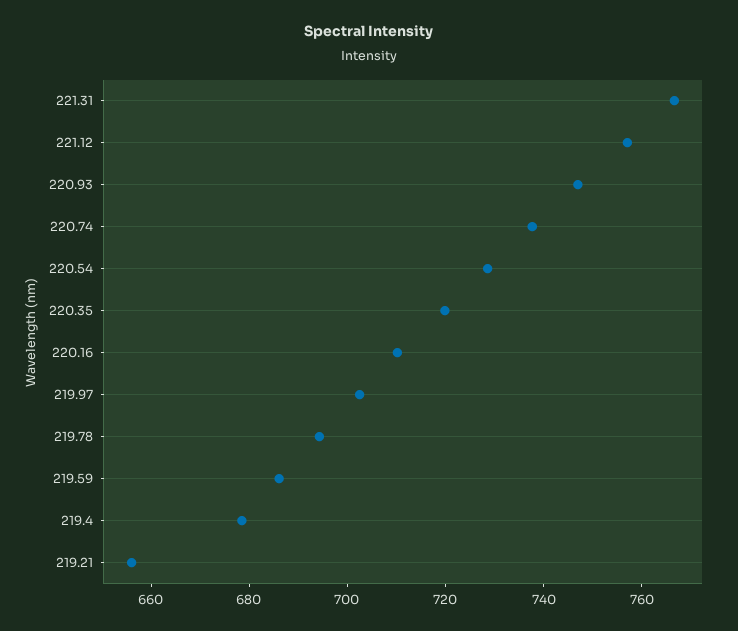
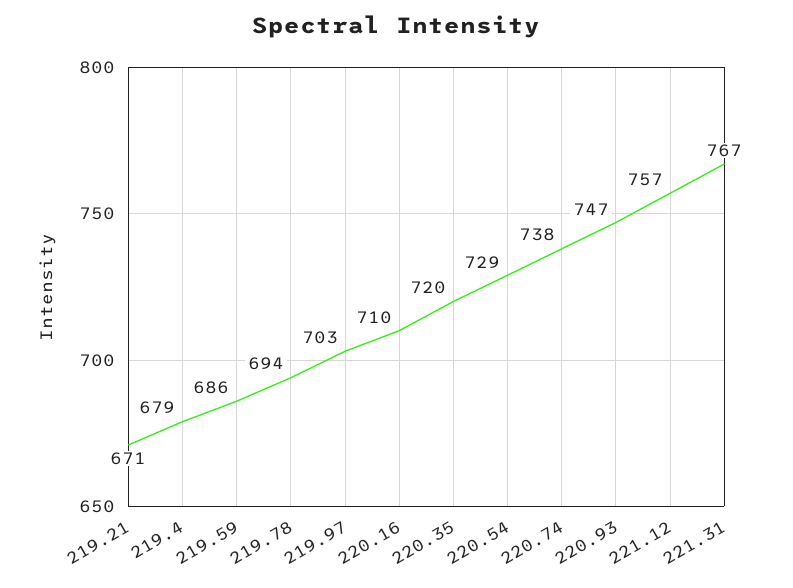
219.21: 655 -> 671

